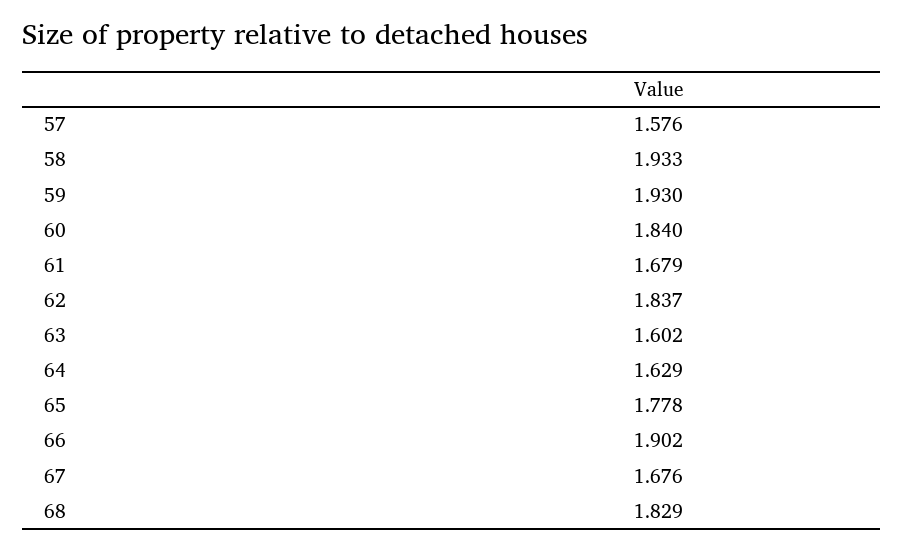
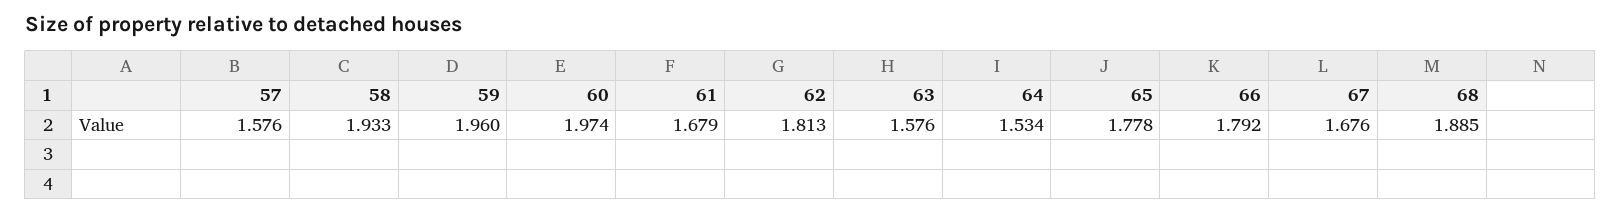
59: 1.93 -> 1.96
60: 1.84 -> 1.974
62: 1.837 -> 1.813
63: 1.602 -> 1.576
64: 1.629 -> 1.534
66: 1.902 -> 1.792
68: 1.829 -> 1.885

